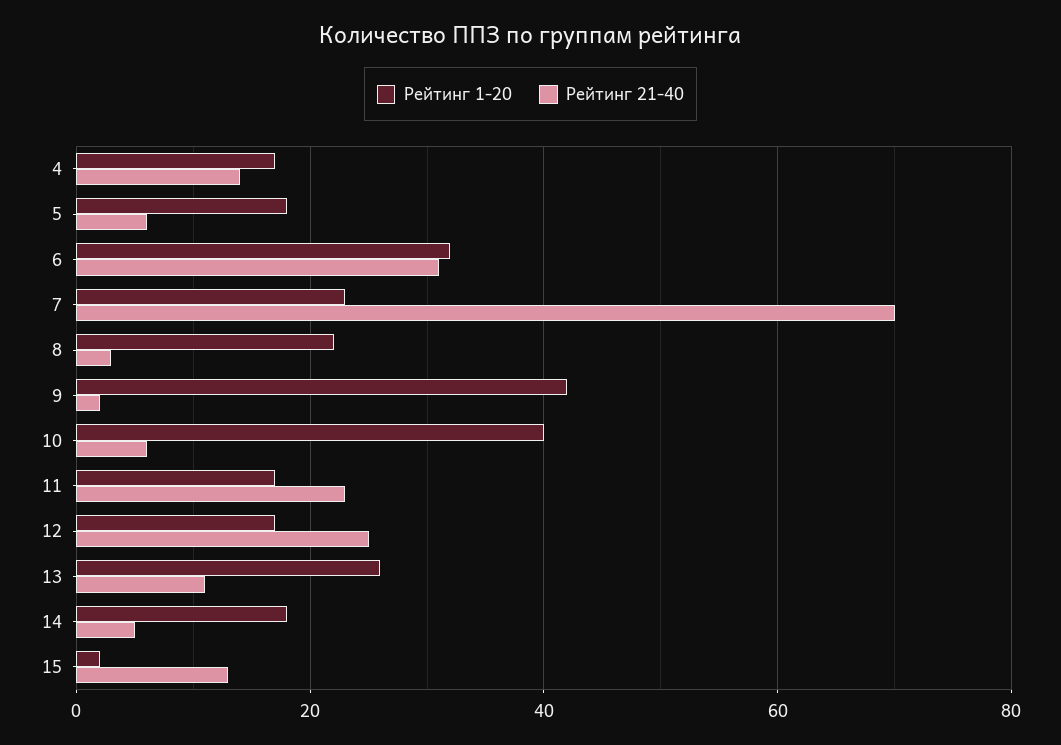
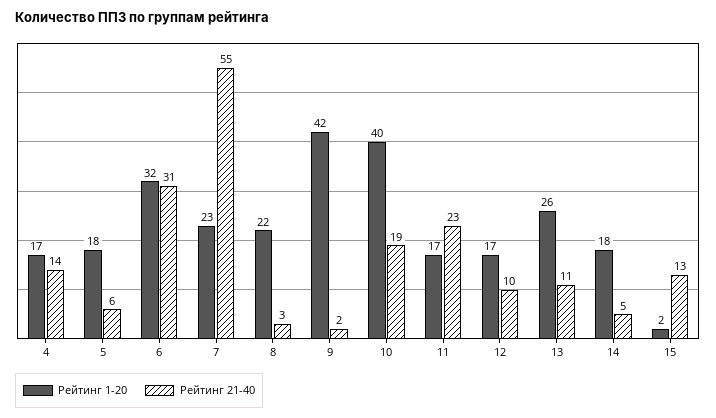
Рейтинг 21-40, 7: 70 -> 55
Рейтинг 21-40, 10: 5 -> 19
Рейтинг 21-40, 12: 25 -> 10

